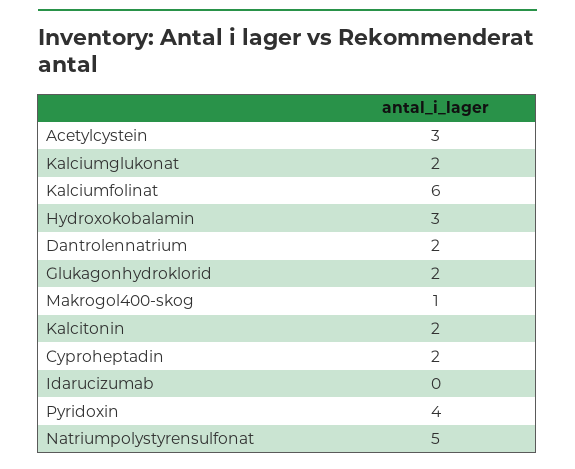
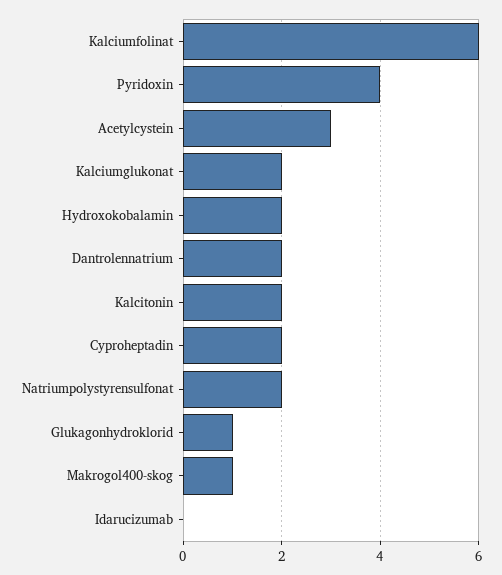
Hydroxokobalamin: 3 -> 2
Glukagonhydroklorid: 2 -> 1
Natriumpolystyrensulfonat: 5 -> 2

